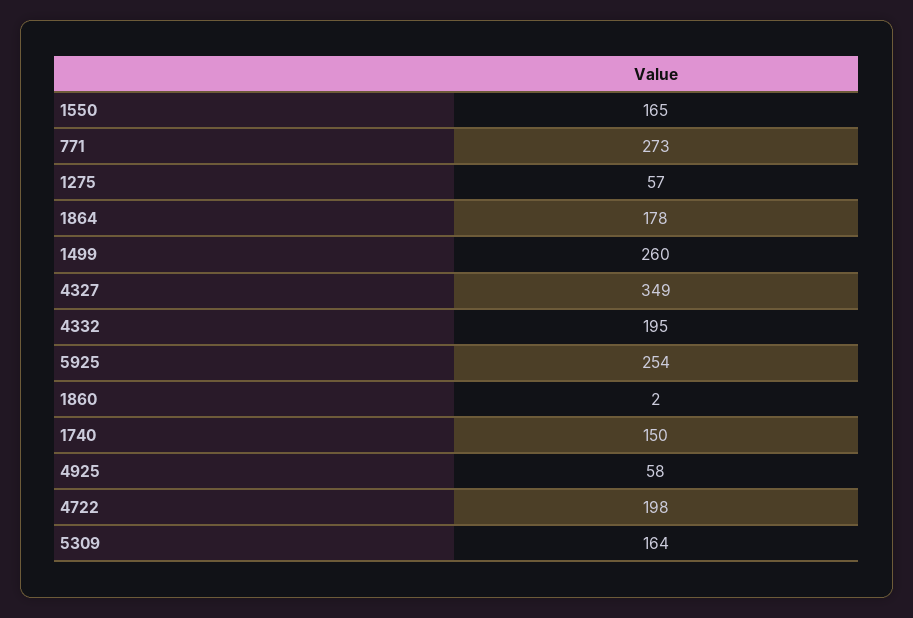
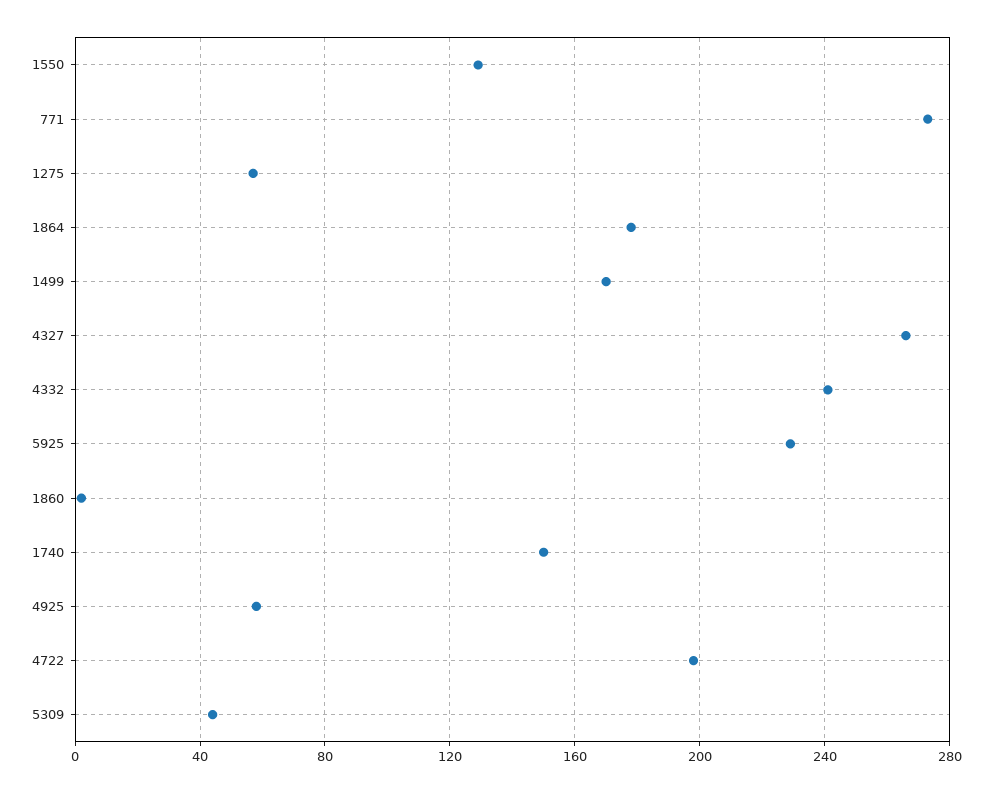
1550: 165 -> 130
1499: 260 -> 170
4327: 349 -> 265
4332: 195 -> 240
5925: 254 -> 230
5309: 164 -> 45

